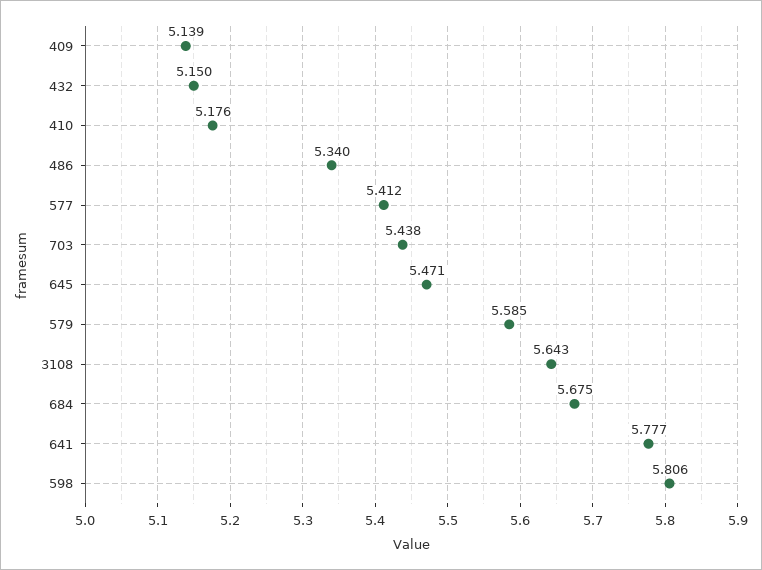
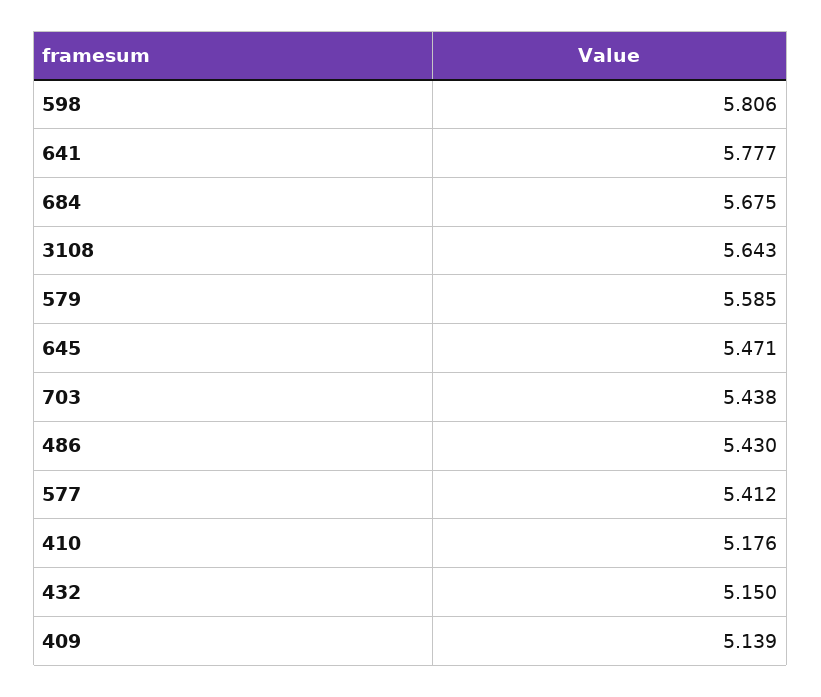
486: 5.34 -> 5.43

